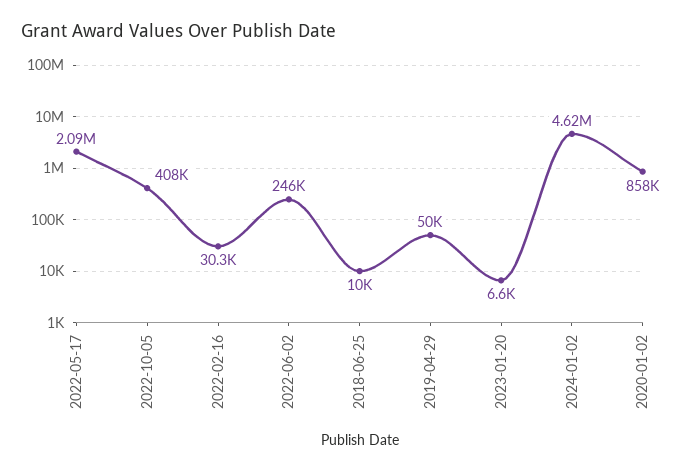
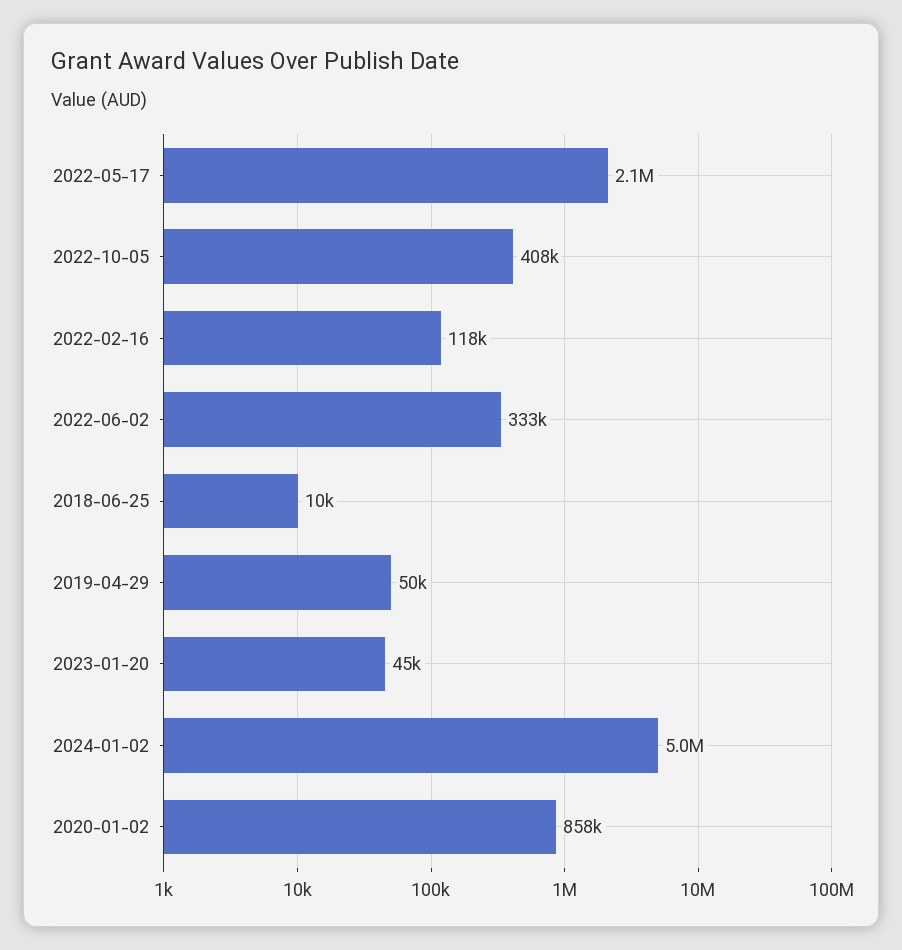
2022-02-16: 30300 -> 118000
2022-06-02: 246000 -> 333000
2023-01-20: 6600 -> 45000
2024-01-02: 4620000 -> 5000000

